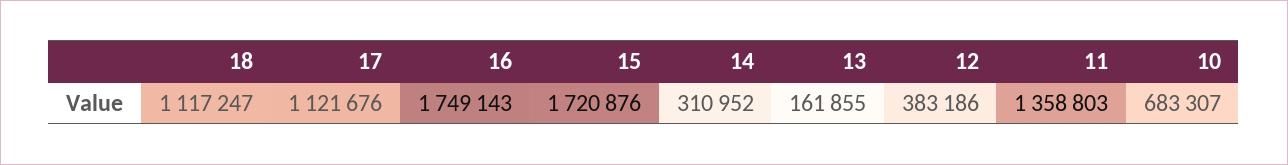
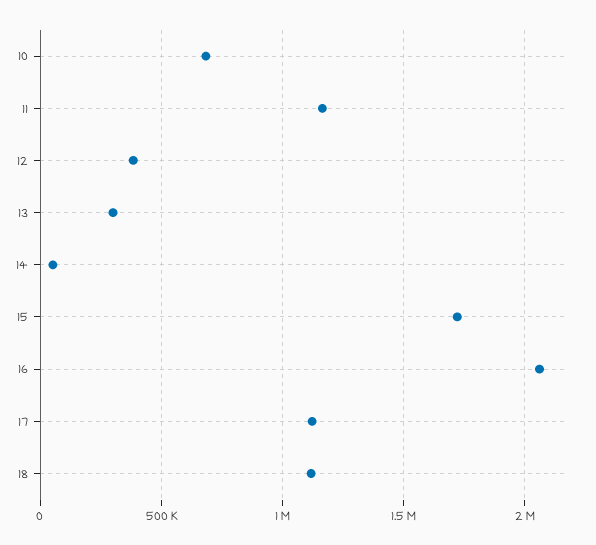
16: 1749143 -> 2050000
14: 310952 -> 50000
13: 161855 -> 300000
11: 1358803 -> 1150000

